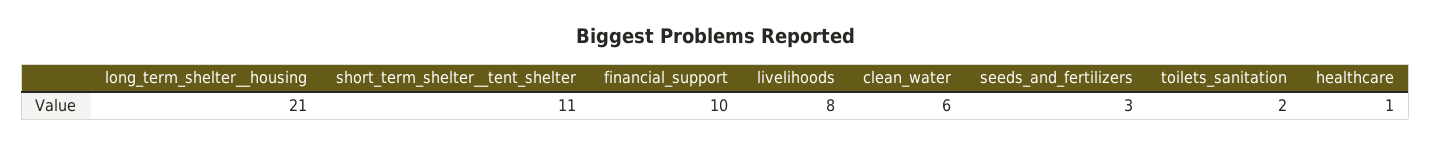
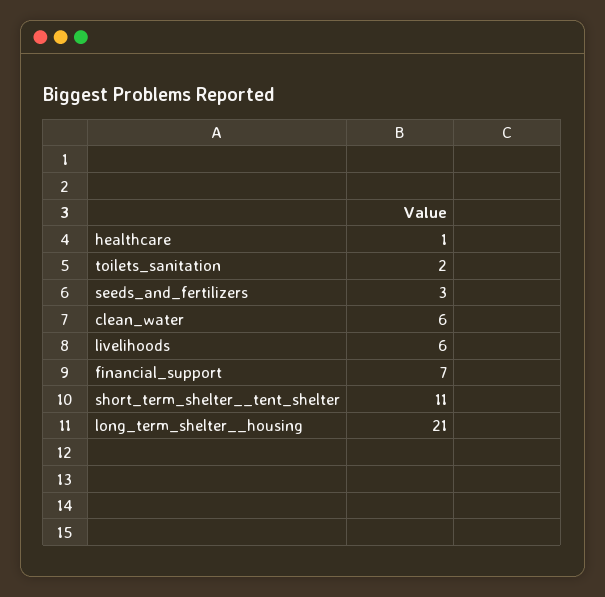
financial_support: 10 -> 7
livelihoods: 8 -> 6

